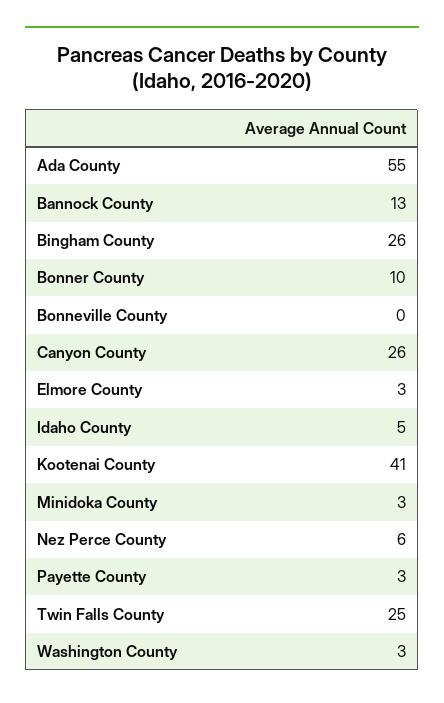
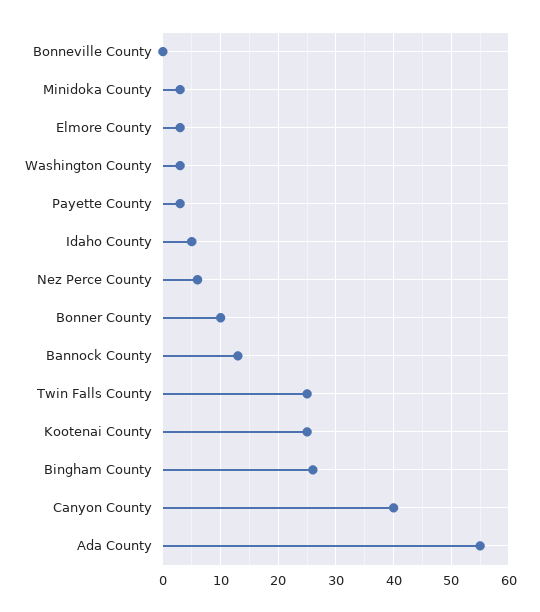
Canyon County: 26 -> 40
Kootenai County: 41 -> 25

